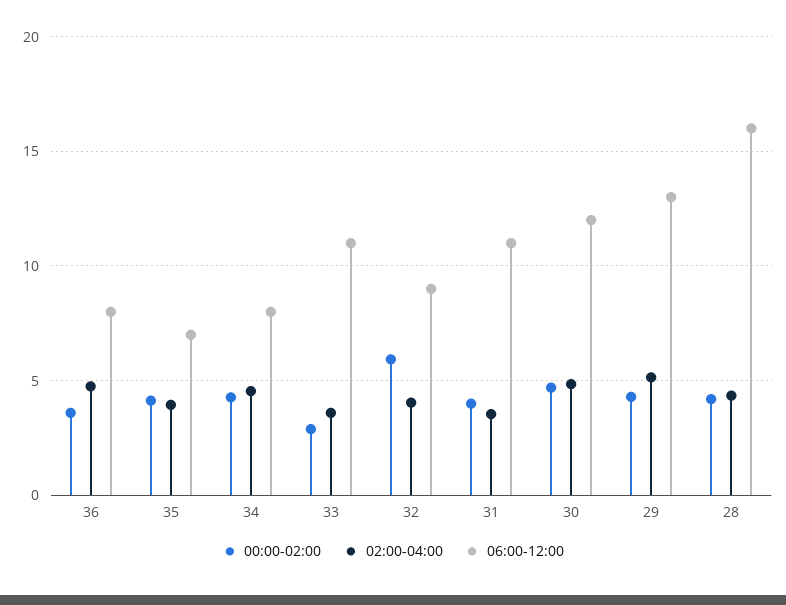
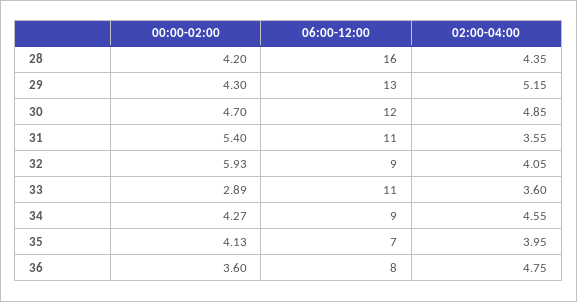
06:00-12:00, 34: 8 -> 9
00:00-02:00, 31: 4 -> 5.4

